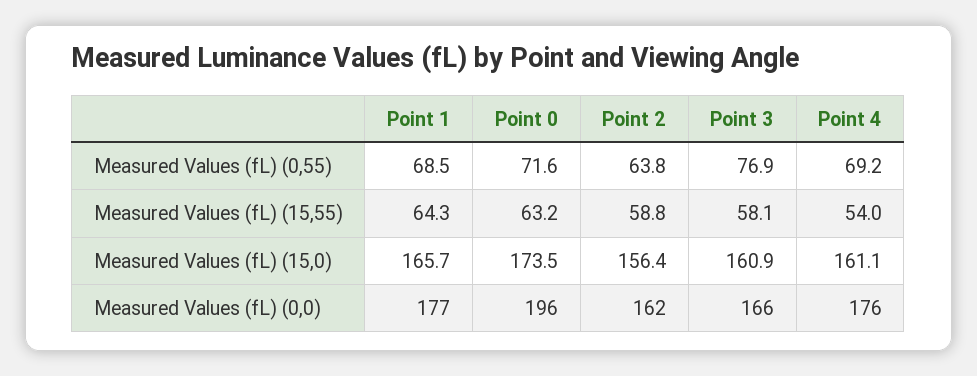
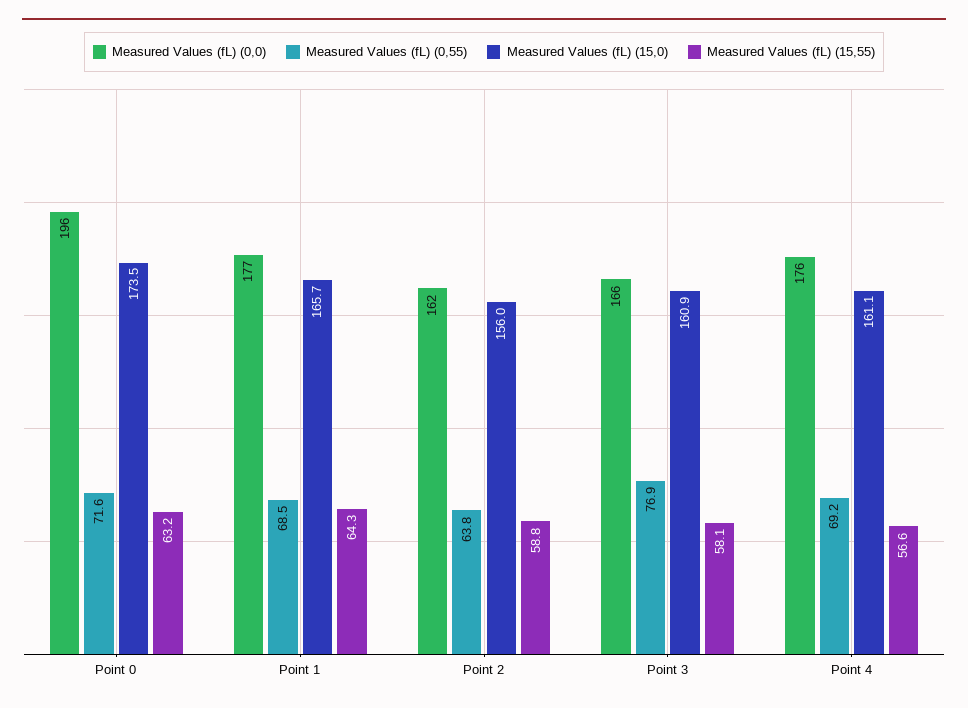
Measured Values (fL) (15,55), Point 4: 54 -> 56.6
Measured Values (fL) (15,0), Point 2: 156.4 -> 156

